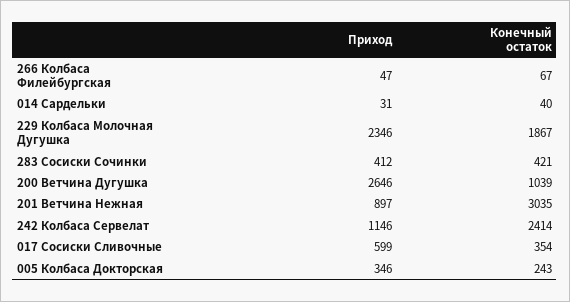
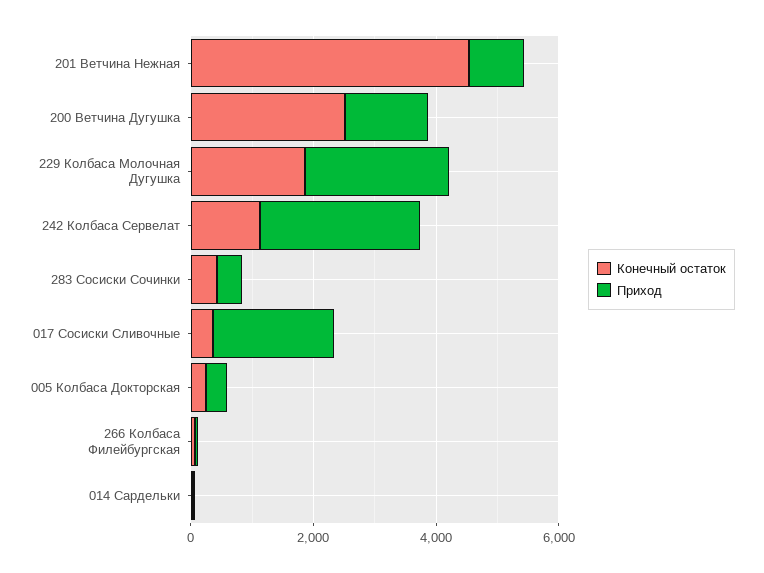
Приход, 200 Ветчина Дугушка: 2646 -> 1500
Конечный остаток, 200 Ветчина Дугушка: 1039 -> 2500
Конечный остаток, 201 Ветчина Нежная: 3035 -> 4500
Приход, 242 Колбаса Сервелат: 1146 -> 2500
Конечный остаток, 242 Колбаса Сервелат: 2414 -> 1000
Приход, 017 Сосиски Сливочные: 599 -> 2000

